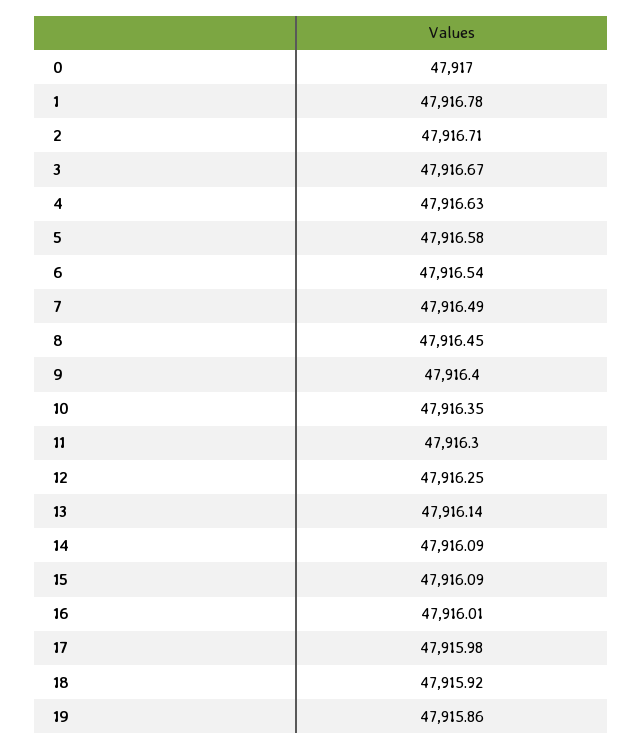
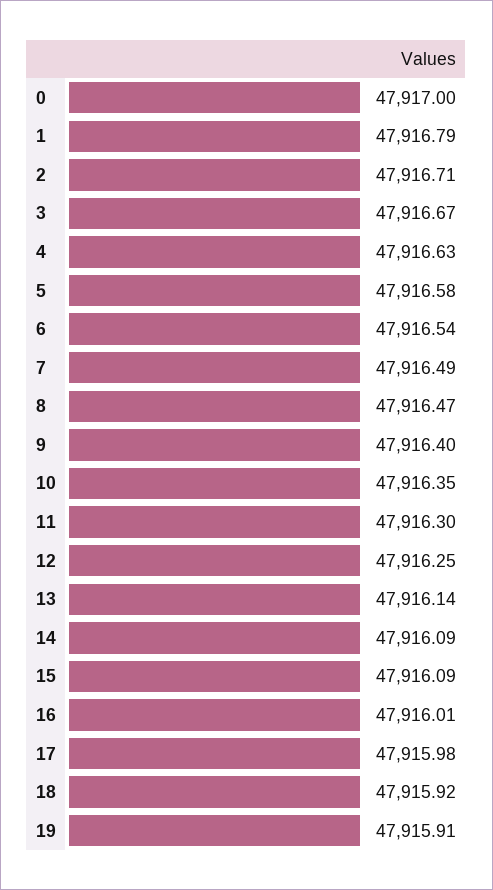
1: 47916.78 -> 47916.79
8: 47916.45 -> 47916.47
19: 47915.86 -> 47915.91

